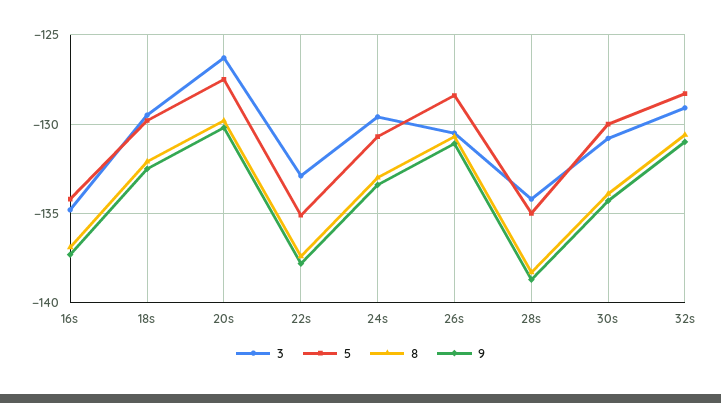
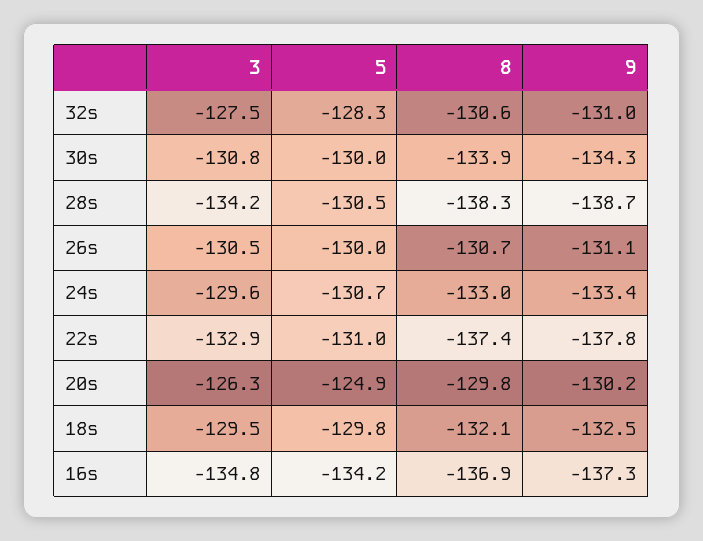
5, 20s: -127.5 -> -124.9
5, 22s: -135 -> -131
5, 26s: -128.5 -> -130
5, 28s: -135 -> -130.5
3, 32s: -129 -> -127.5

